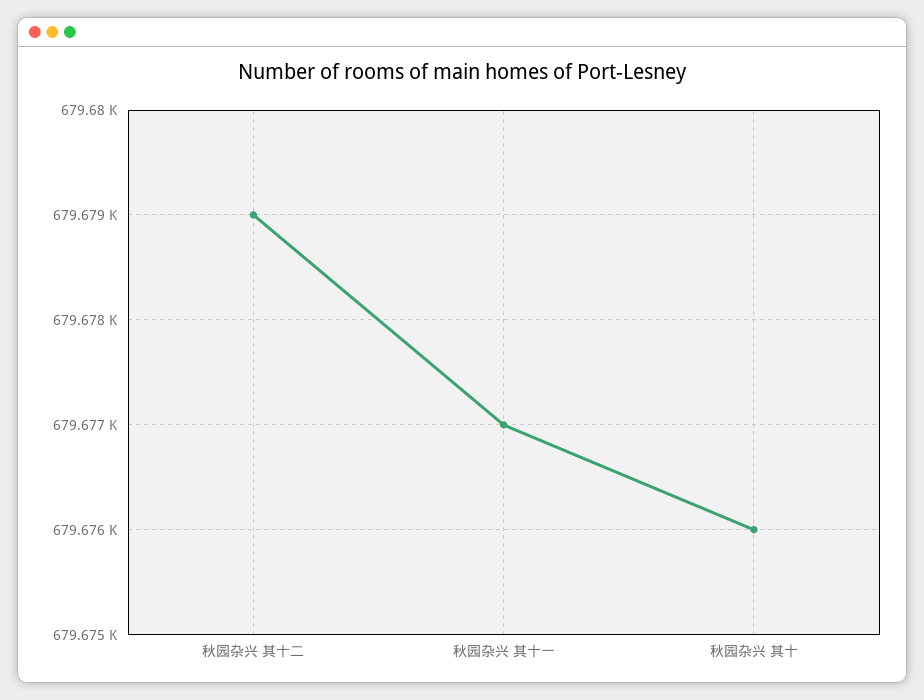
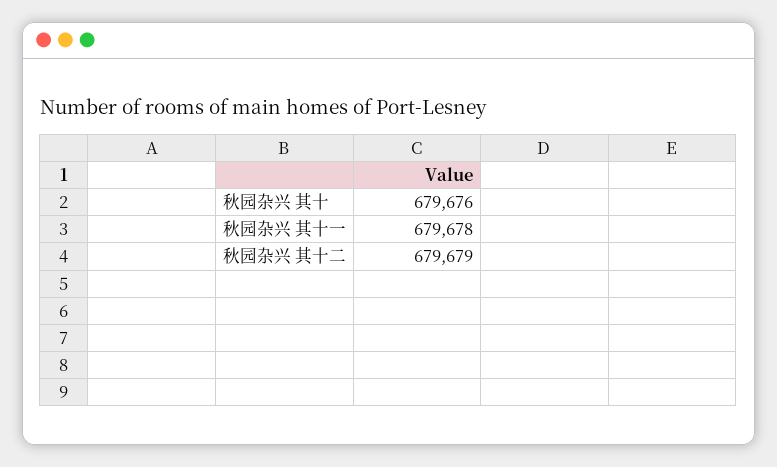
秋园杂兴 其十一: 679677 -> 679678

